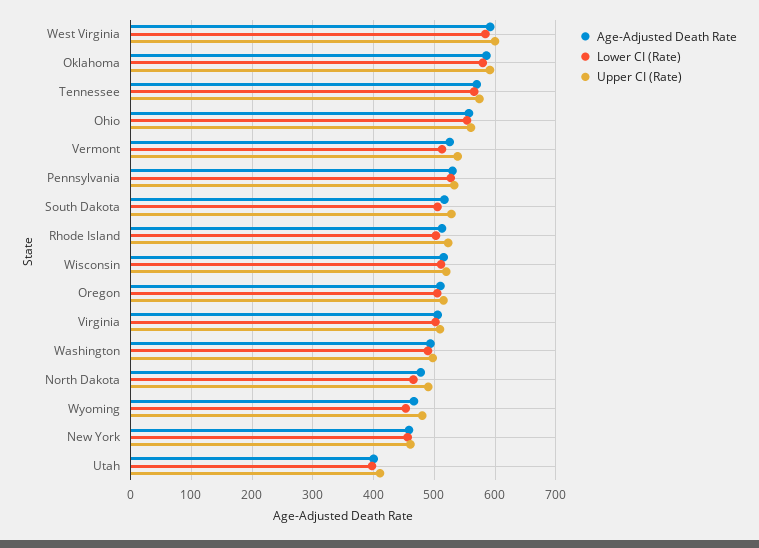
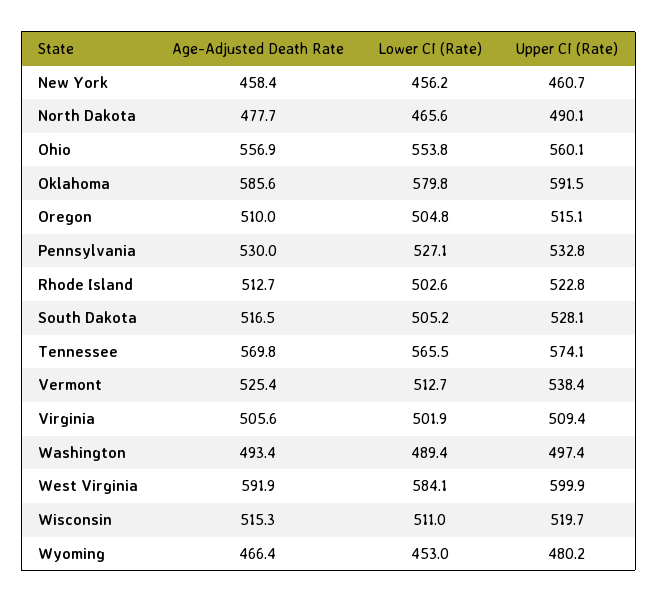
Age-Adjusted Death Rate, Utah: 400 -> none
Lower CI (Rate), Utah: 400 -> none
Upper CI (Rate), Utah: 410 -> none

